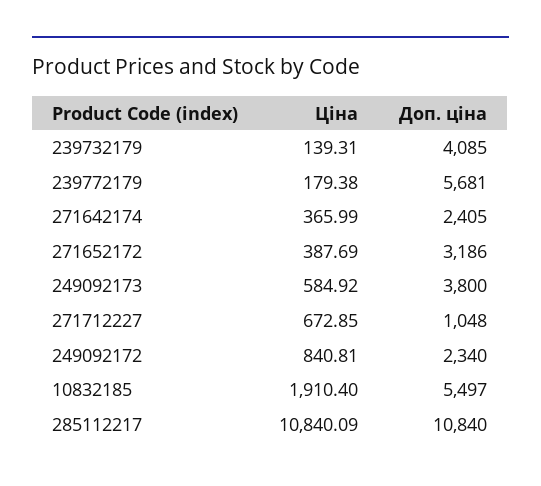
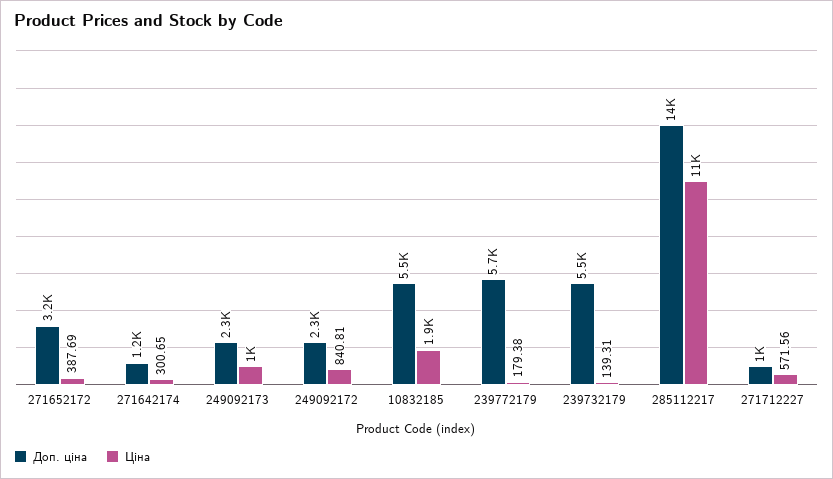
Доп. ціна, 239732179: 4085 -> 5500
Ціна, 271642174: 365.99 -> 300.65
Доп. ціна, 271642174: 2405 -> 1200
Ціна, 249092173: 584.92 -> 1000
Доп. ціна, 249092173: 3800 -> 2300
Ціна, 271712227: 672.85 -> 571.56
Доп. ціна, 285112217: 10840 -> 14000

